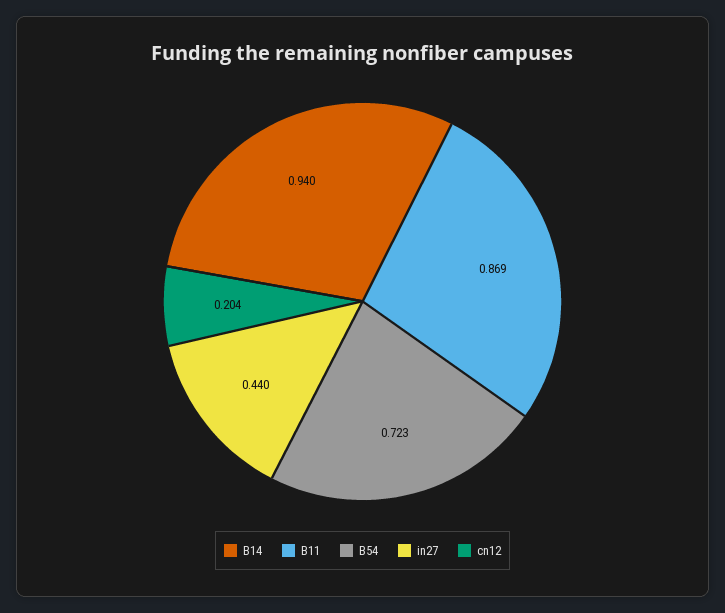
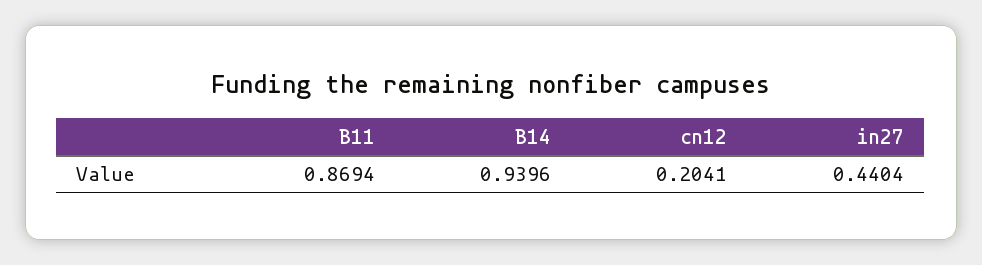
B54: 0.723 -> none

